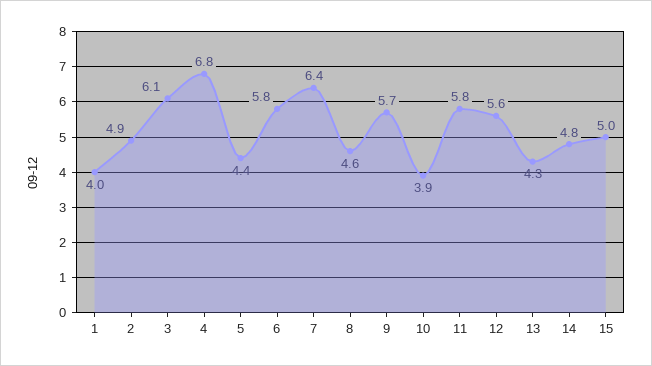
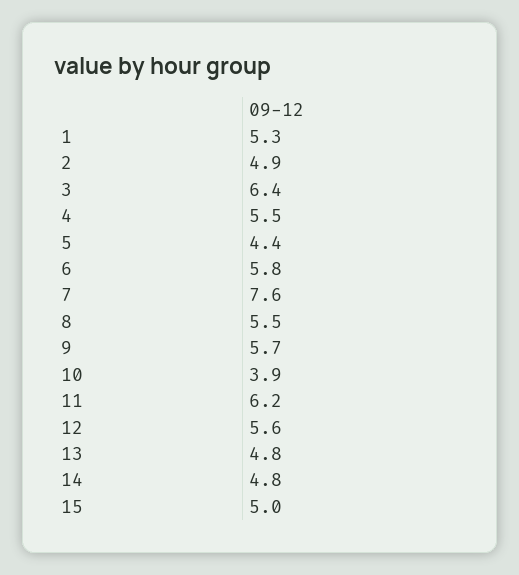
1: 4 -> 5.3
3: 6.1 -> 6.4
4: 6.8 -> 5.5
7: 6.4 -> 7.6
8: 4.6 -> 5.5
11: 5.8 -> 6.2
13: 4.3 -> 4.8

